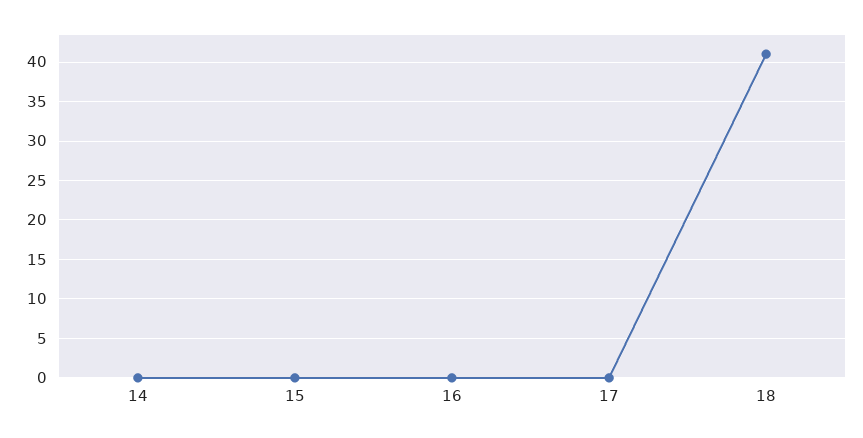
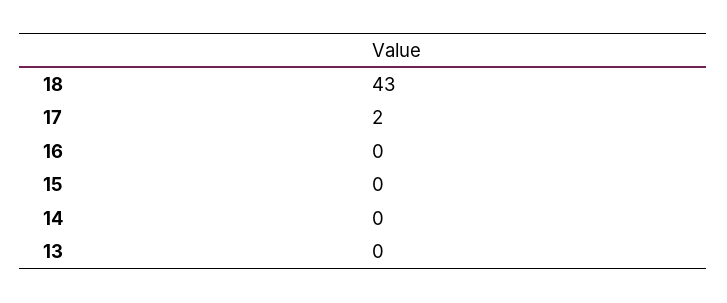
17: 0 -> 2
18: 41 -> 43
13: none -> 0

